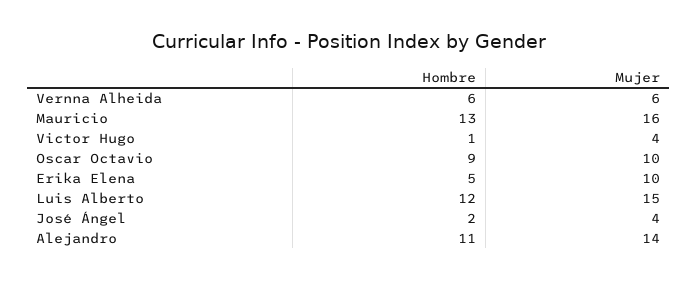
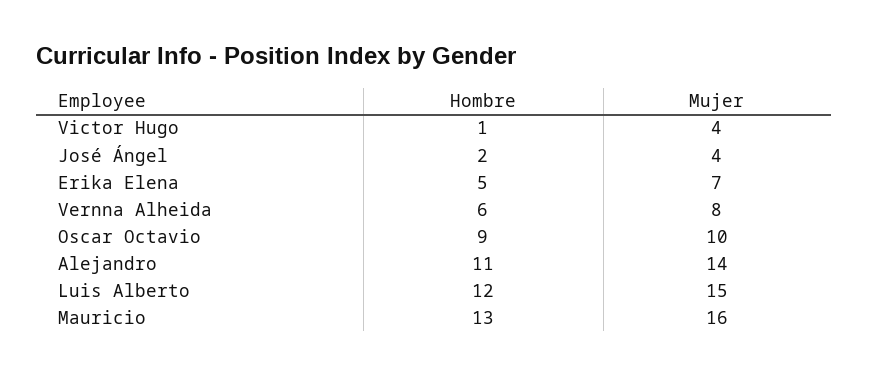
Mujer, Vernna Alheida: 6 -> 8
Mujer, Erika Elena: 10 -> 7

